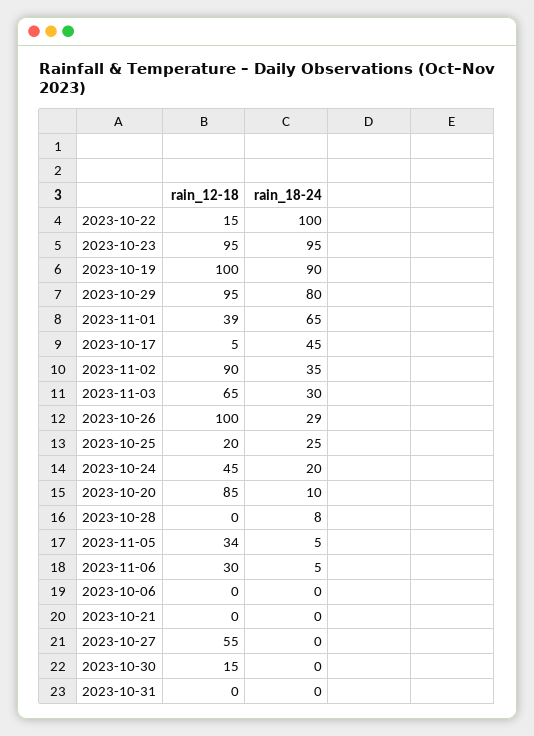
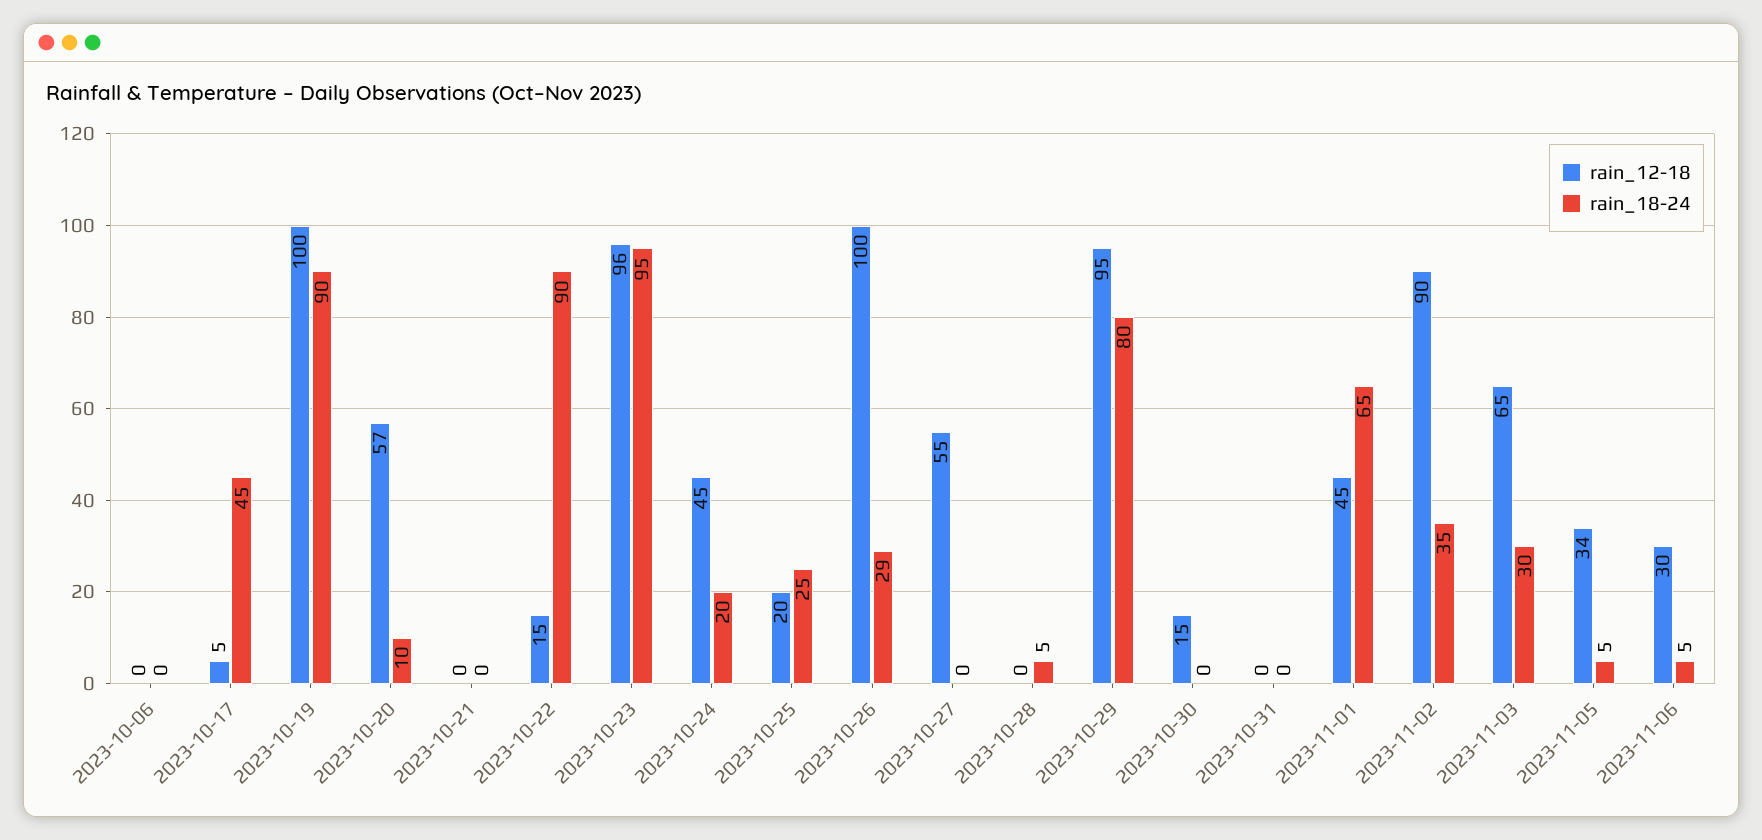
rain_18-24, 2023-10-22: 100 -> 90
rain_12-18, 2023-10-23: 95 -> 96
rain_12-18, 2023-11-01: 39 -> 45
rain_12-18, 2023-10-20: 85 -> 57
rain_18-24, 2023-10-28: 8 -> 5

